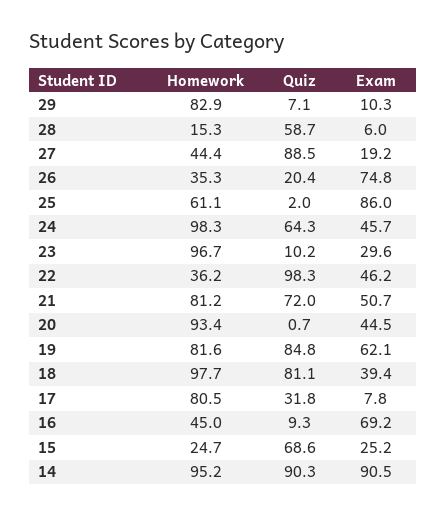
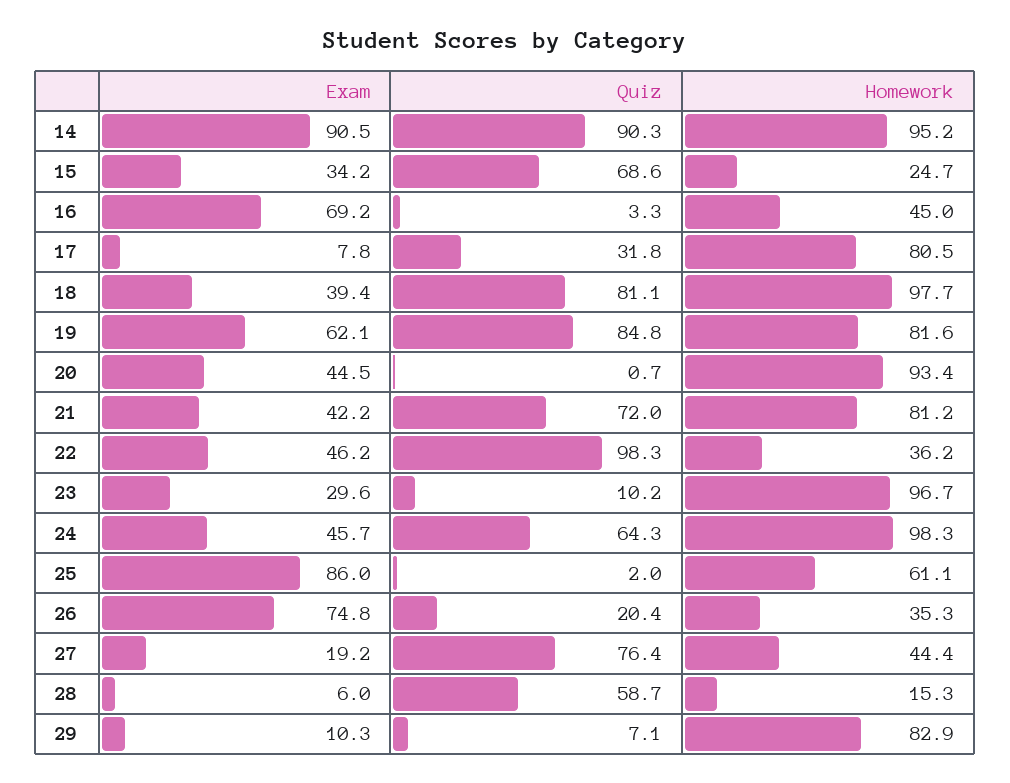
Quiz, 27: 88.5 -> 76.4
Exam, 21: 50.7 -> 42.2
Quiz, 16: 9.3 -> 3.3
Exam, 15: 25.2 -> 34.2

